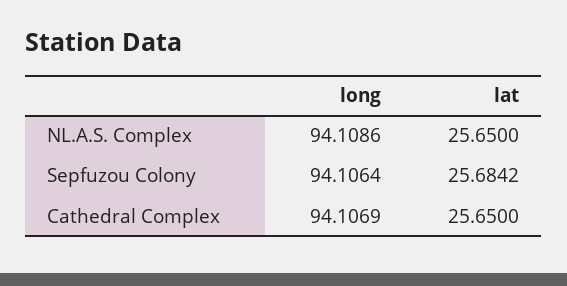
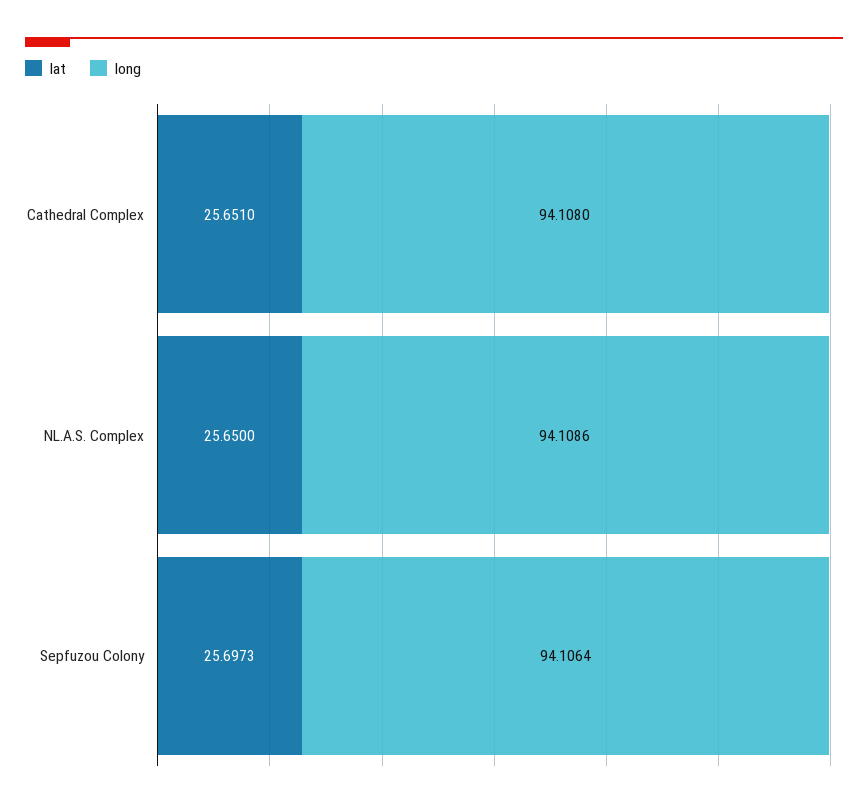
lat, Sepfuzou Colony: 25.6842 -> 25.6973
long, Cathedral Complex: 94.1069 -> 94.108
lat, Cathedral Complex: 25.65 -> 25.651

